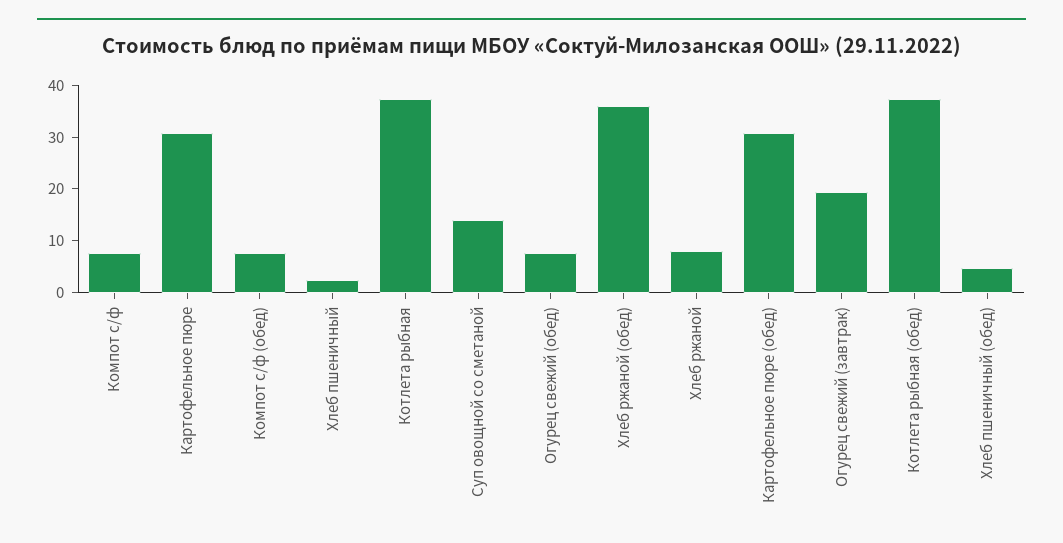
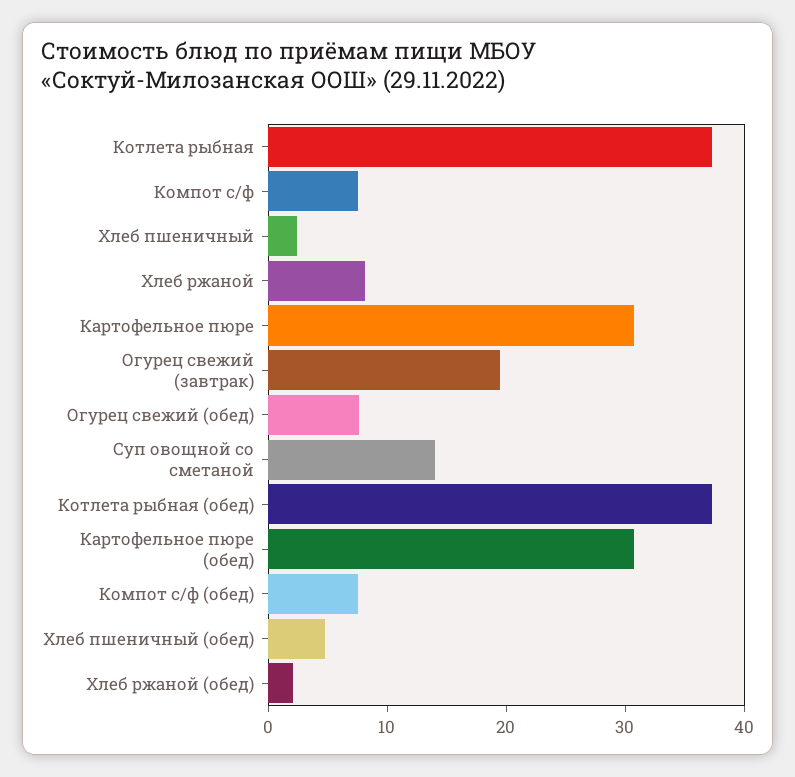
Хлеб ржаной (обед): 36 -> 2

